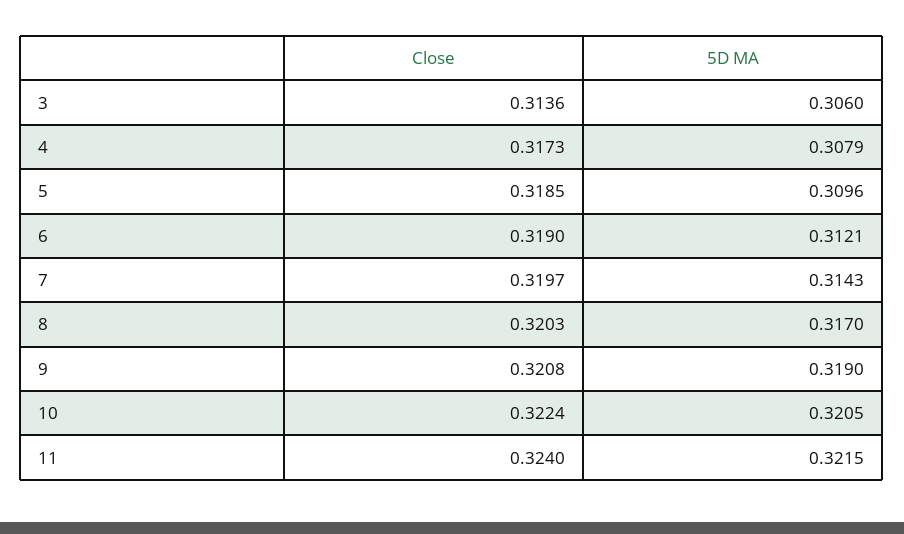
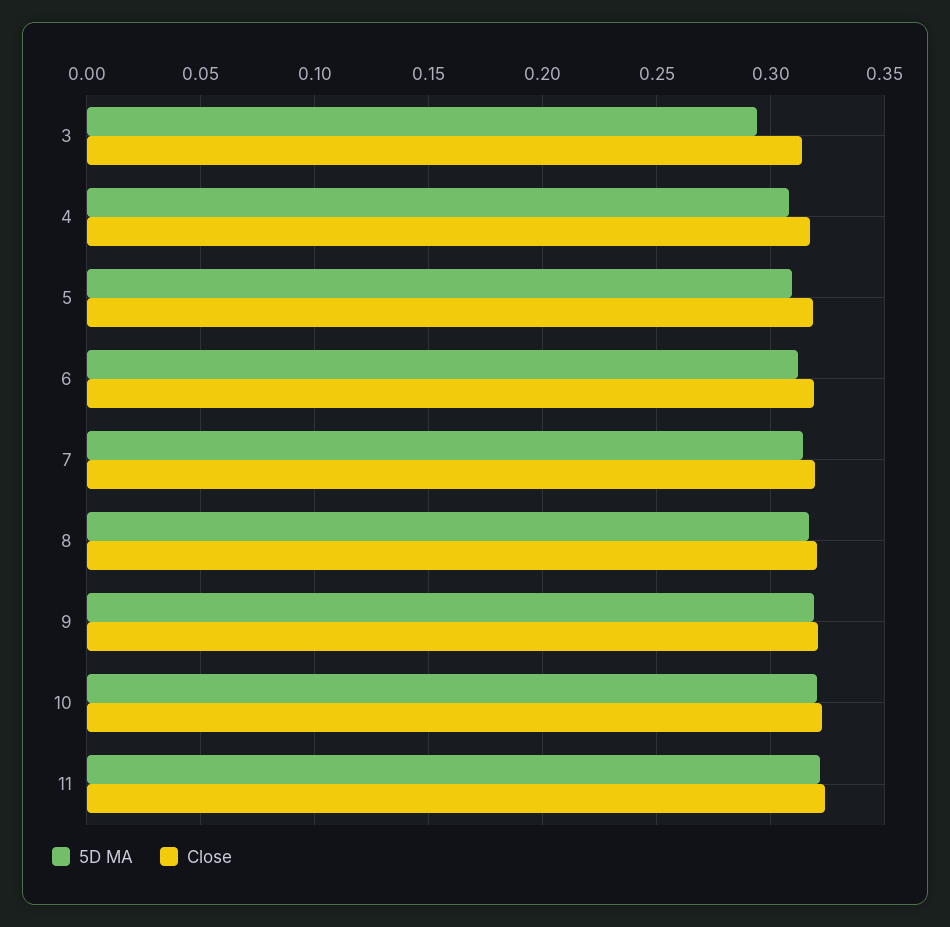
5D MA, 3: 0.306 -> 0.295

